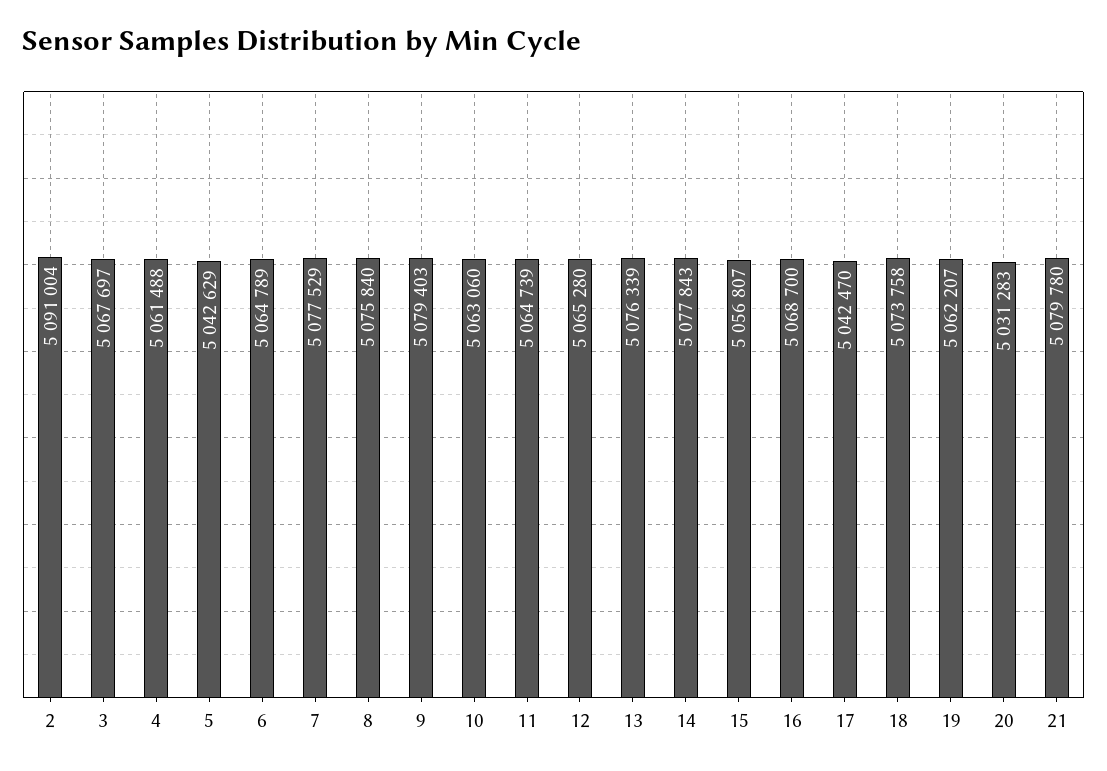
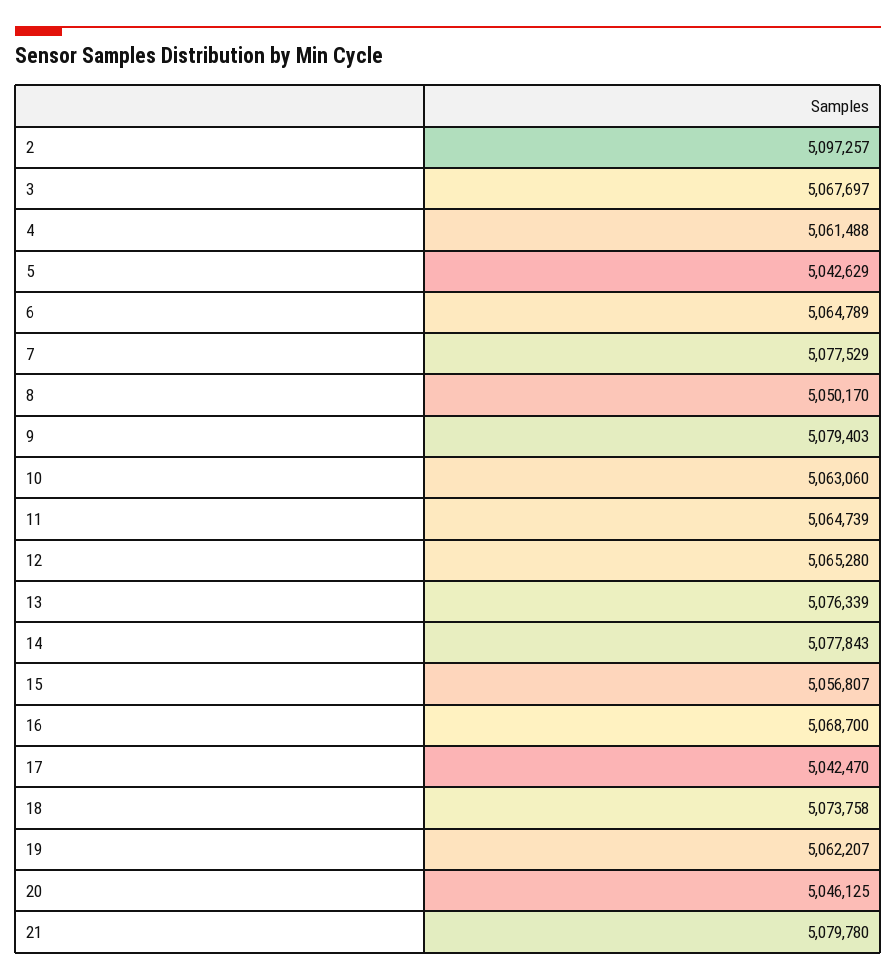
2: 5091004 -> 5097257
8: 5075840 -> 5050170
20: 5031283 -> 5046125

